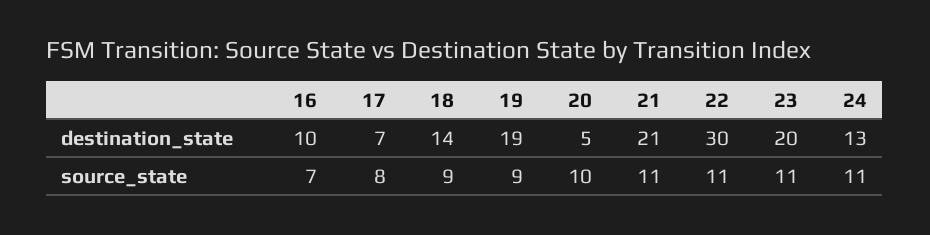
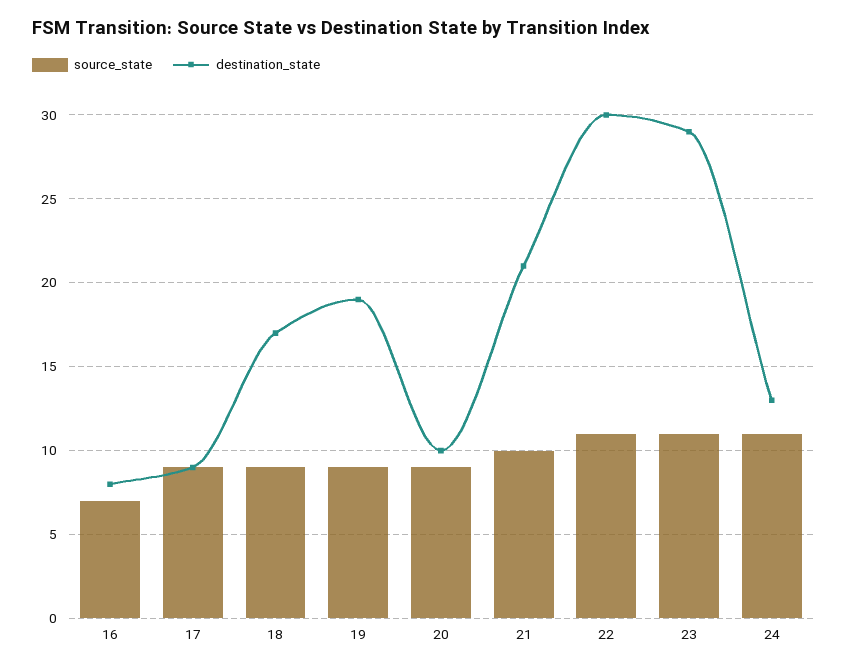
destination_state, 16: 10 -> 8
destination_state, 17: 7 -> 9
destination_state, 18: 14 -> 17
destination_state, 20: 5 -> 10
destination_state, 23: 20 -> 29
source_state, 17: 8 -> 9
source_state, 20: 10 -> 9
source_state, 21: 11 -> 10

